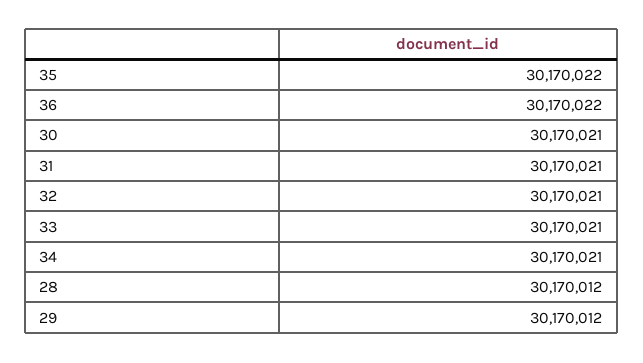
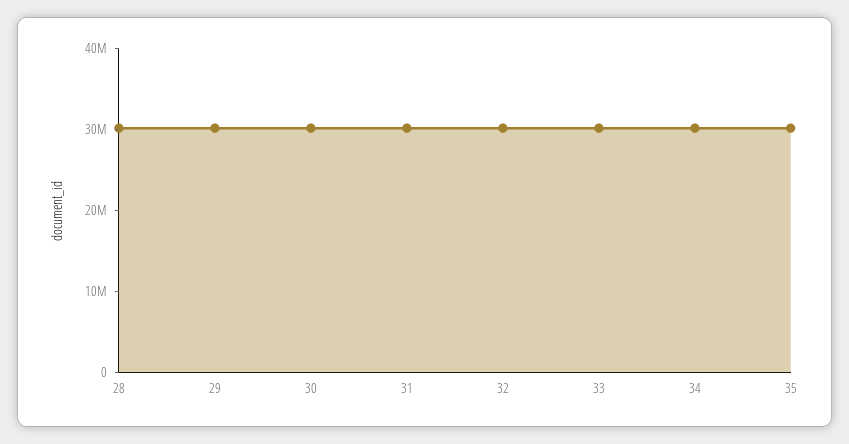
36: 30170022 -> none

